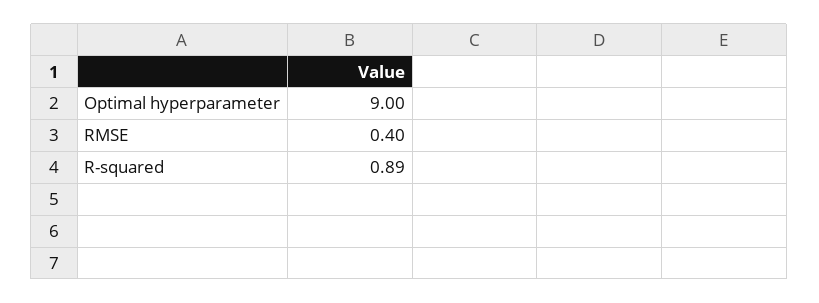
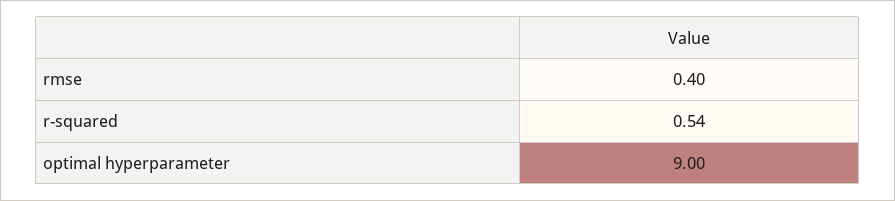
R-squared: 0.89 -> 0.54

